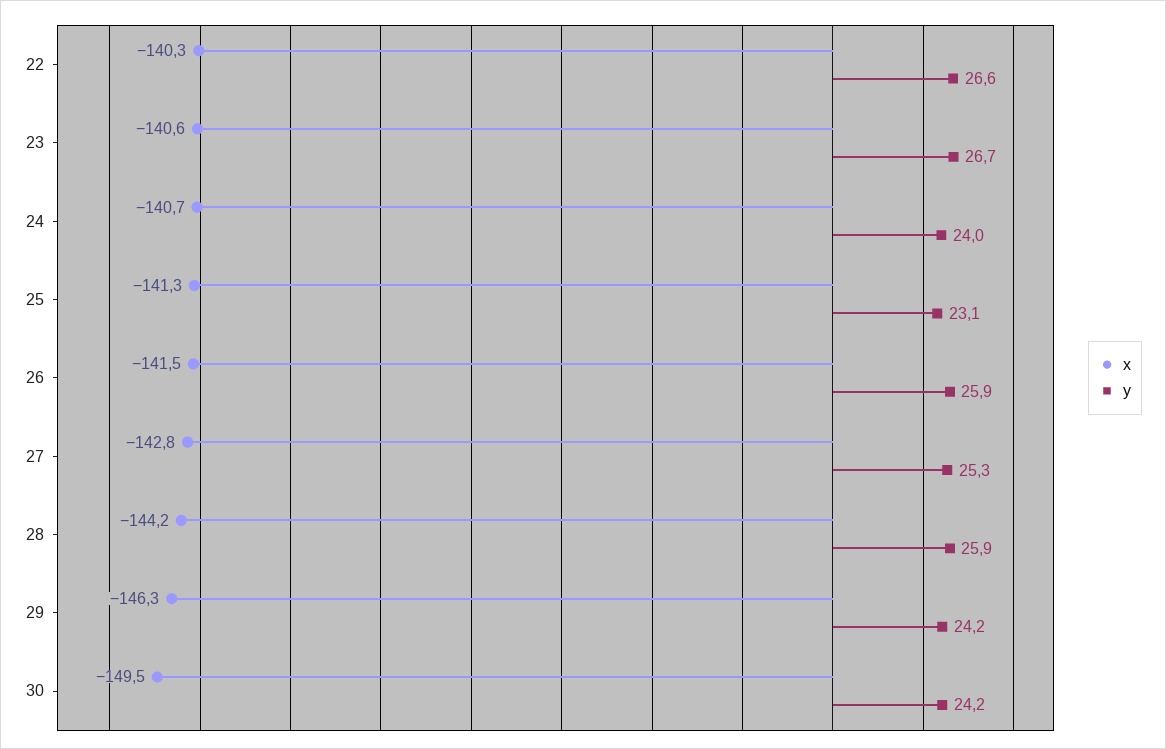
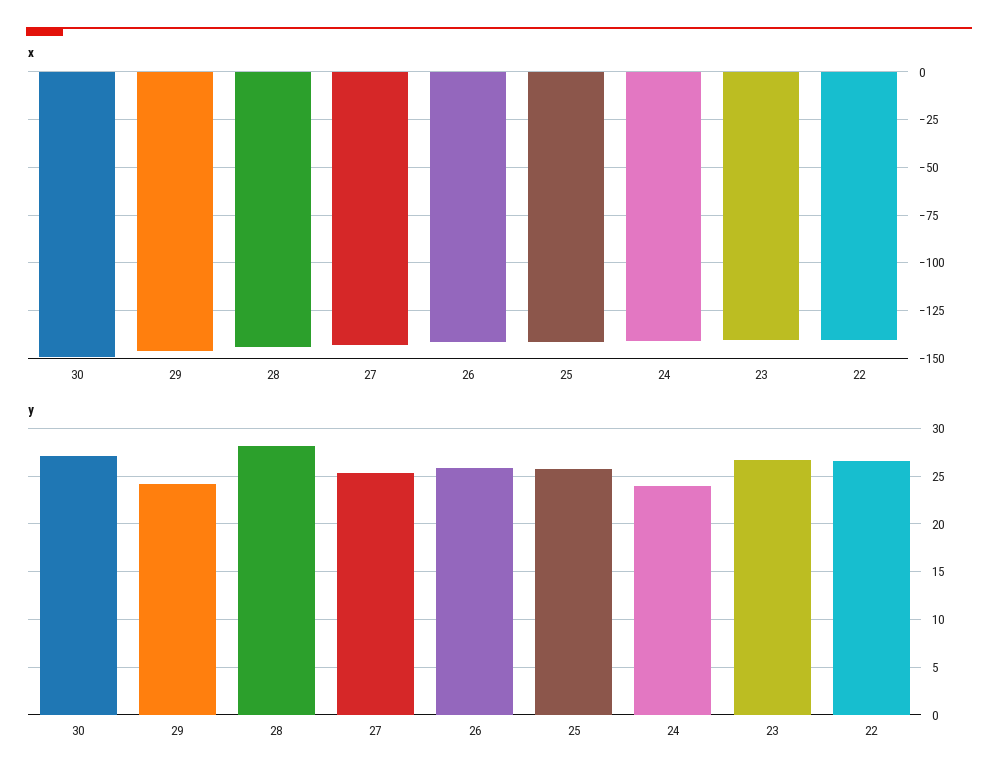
y, 25: 23.1 -> 26
y, 28: 25.9 -> 28
y, 30: 24.2 -> 27

